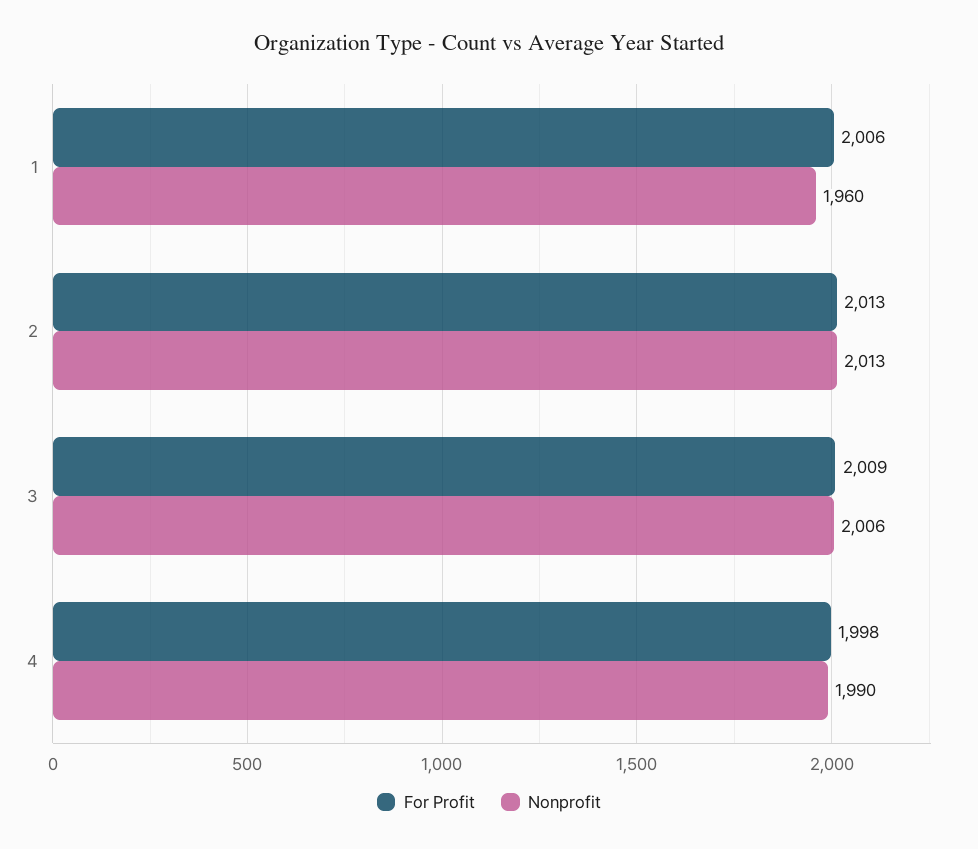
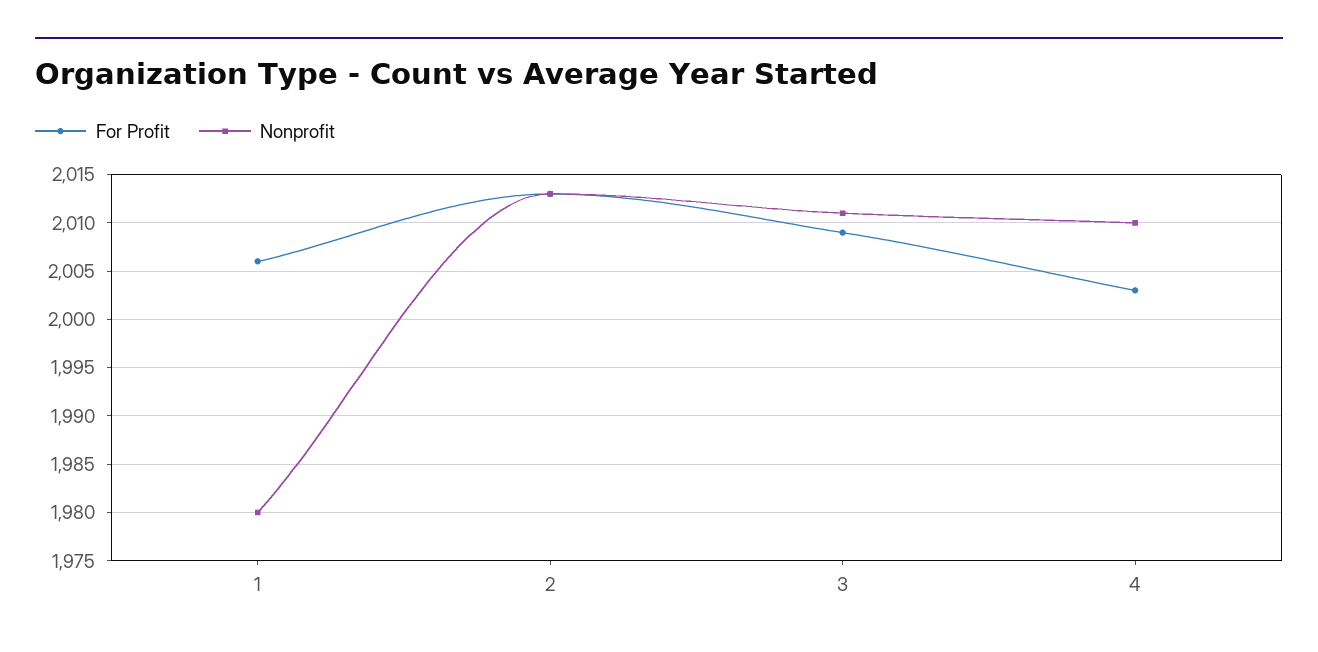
Nonprofit, 1: 1960 -> 1980
Nonprofit, 3: 2006 -> 2011
For Profit, 4: 1998 -> 2003
Nonprofit, 4: 1990 -> 2010

